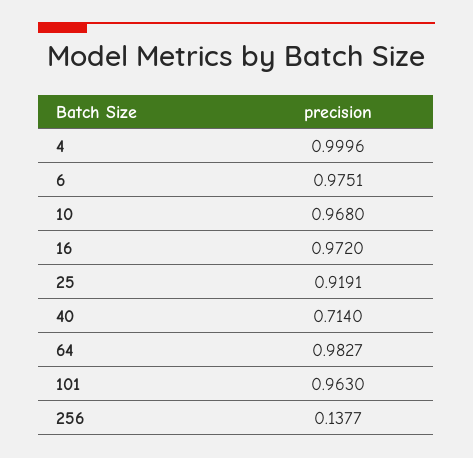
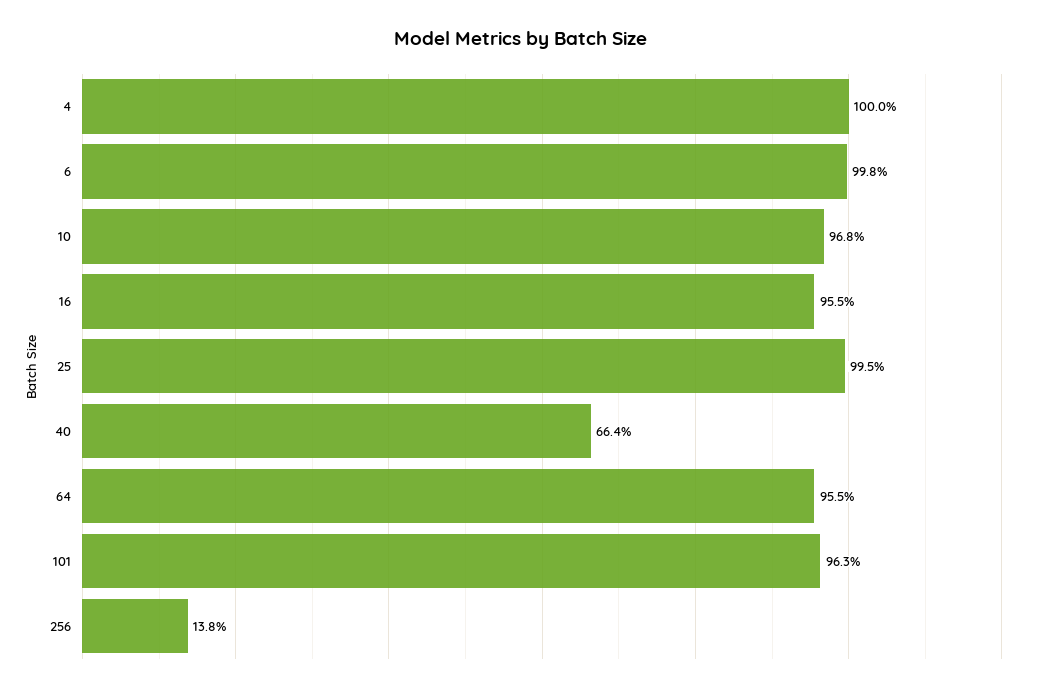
6: 0.9751 -> 0.998
16: 0.972 -> 0.955
25: 0.9191 -> 0.995
40: 0.714 -> 0.664
64: 0.9827 -> 0.955

